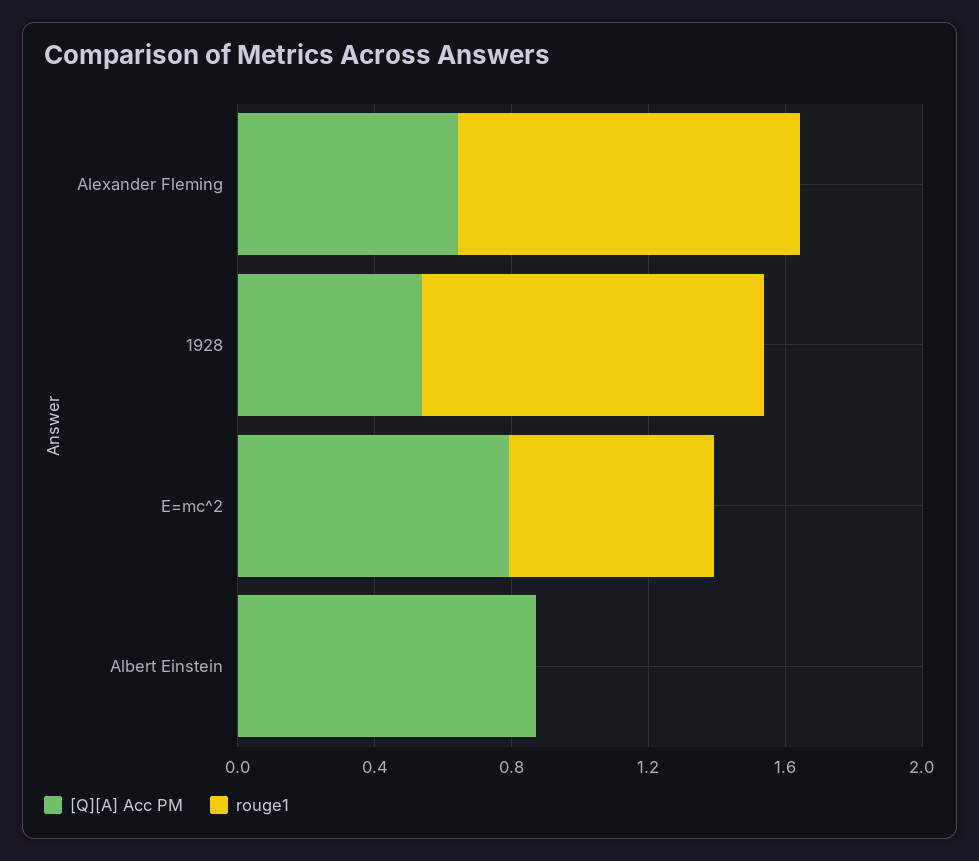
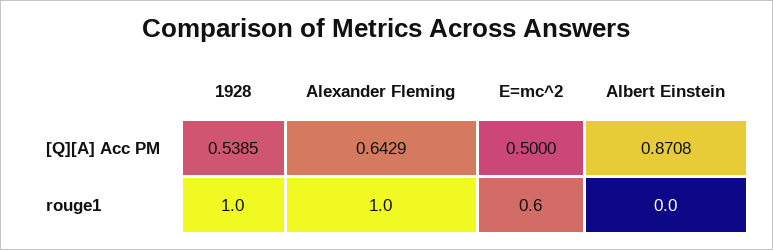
[Q][A] Acc PM, E=mc^2: 0.8 -> 0.5

